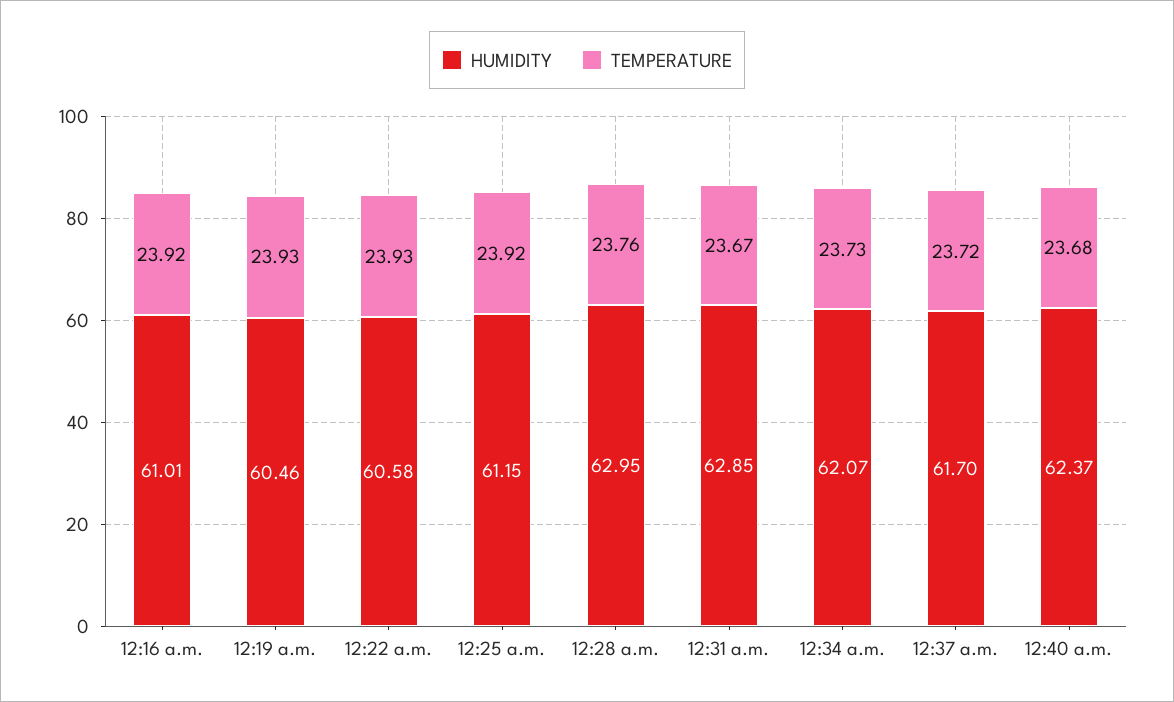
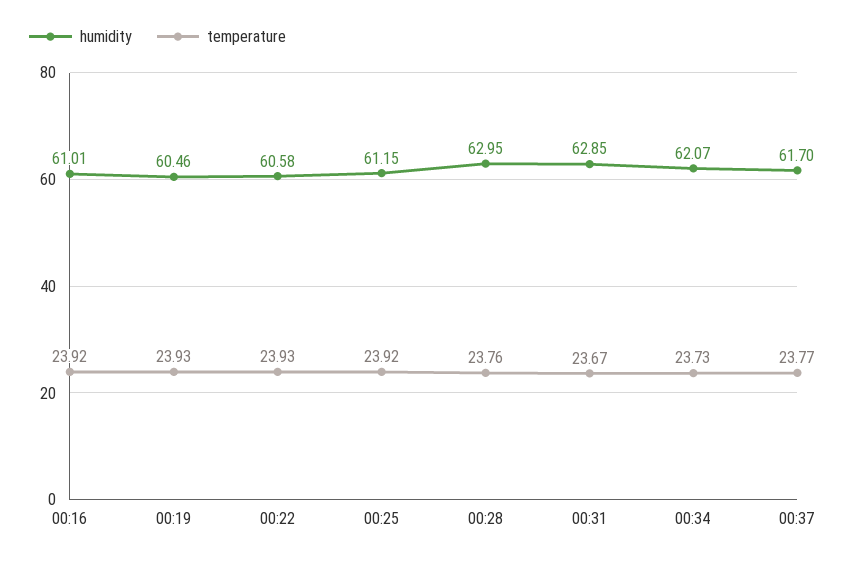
TEMPERATURE, 12:37 a.m.: 23.72 -> 23.77
HUMIDITY, 12:40 a.m.: 62.37 -> none
TEMPERATURE, 12:40 a.m.: 23.68 -> none

